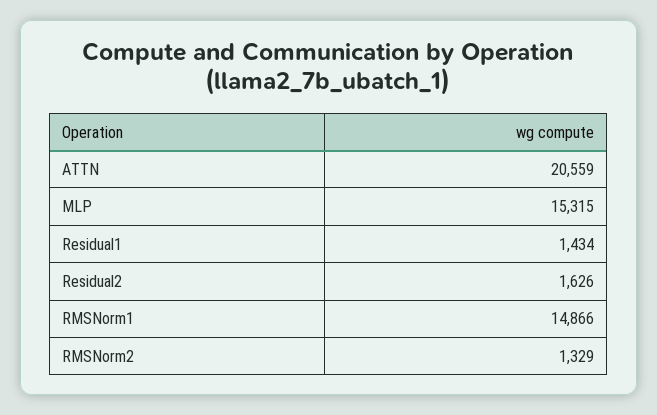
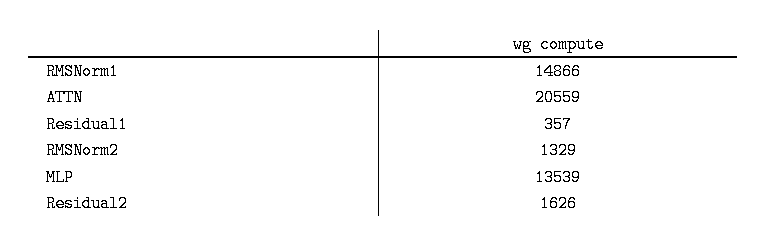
MLP: 15315 -> 13539
Residual1: 1434 -> 357

